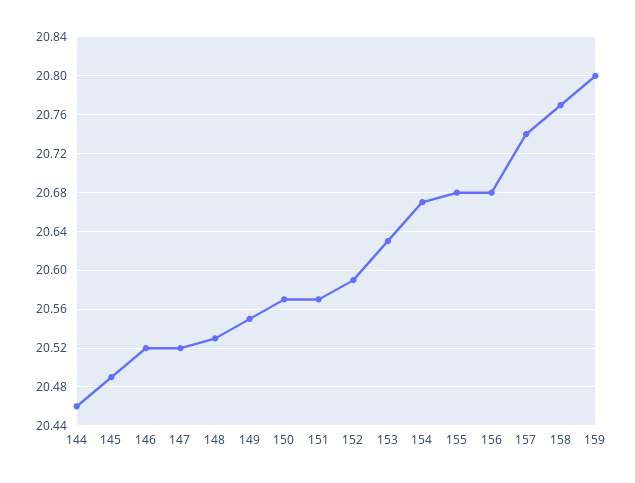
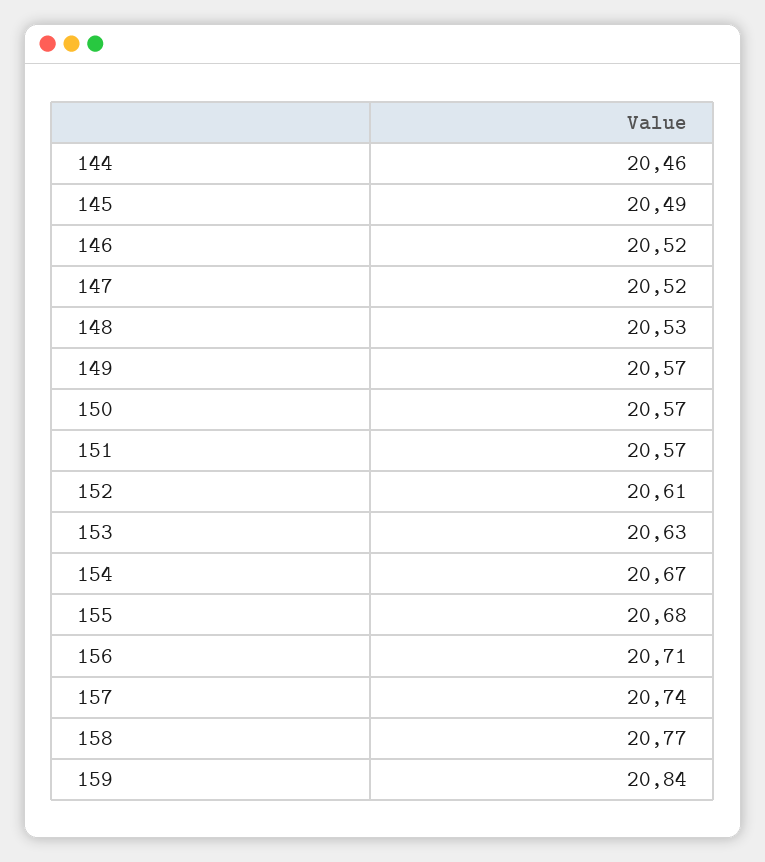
149: 20.55 -> 20.57
152: 20.59 -> 20.61
156: 20.68 -> 20.71
159: 20.8 -> 20.84

